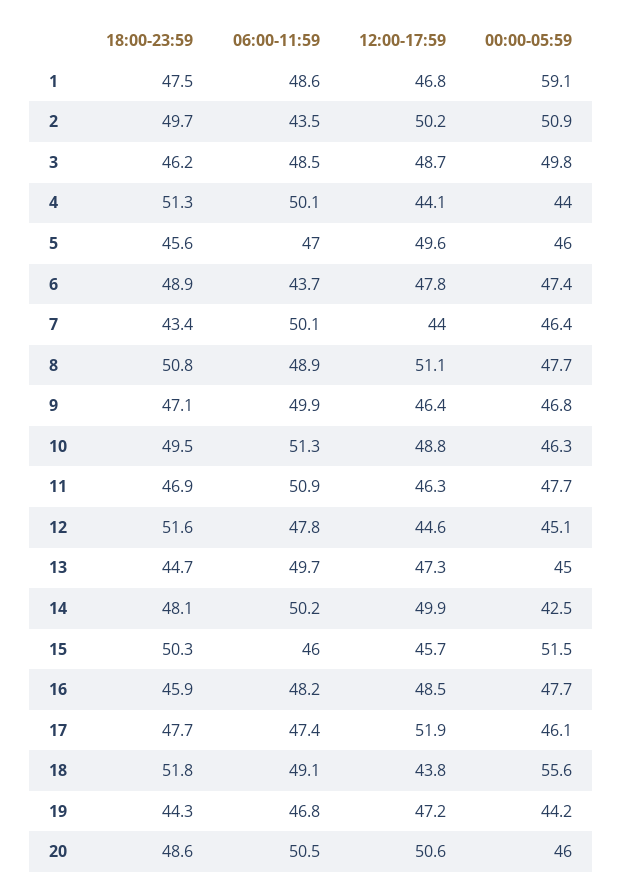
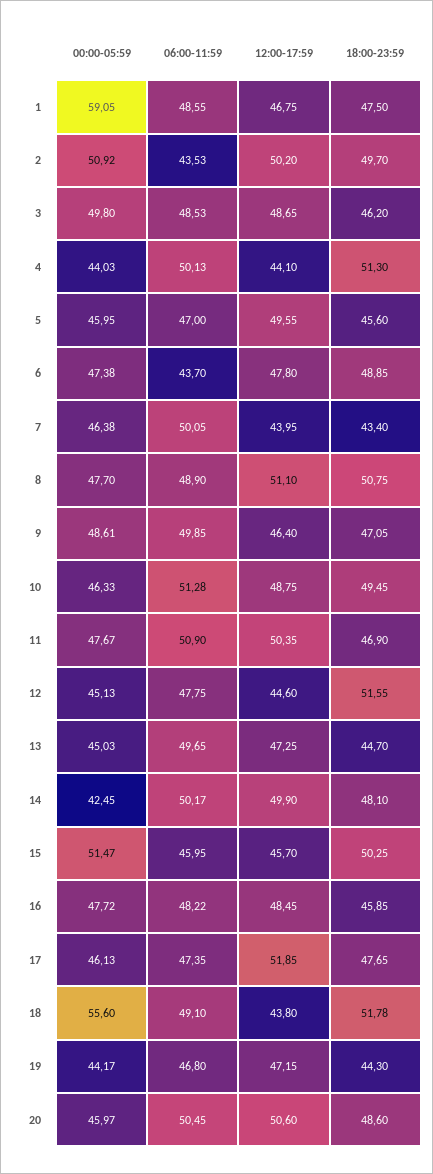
00:00-05:59, 9: 46.8 -> 48.61
12:00-17:59, 11: 46.3 -> 50.35

